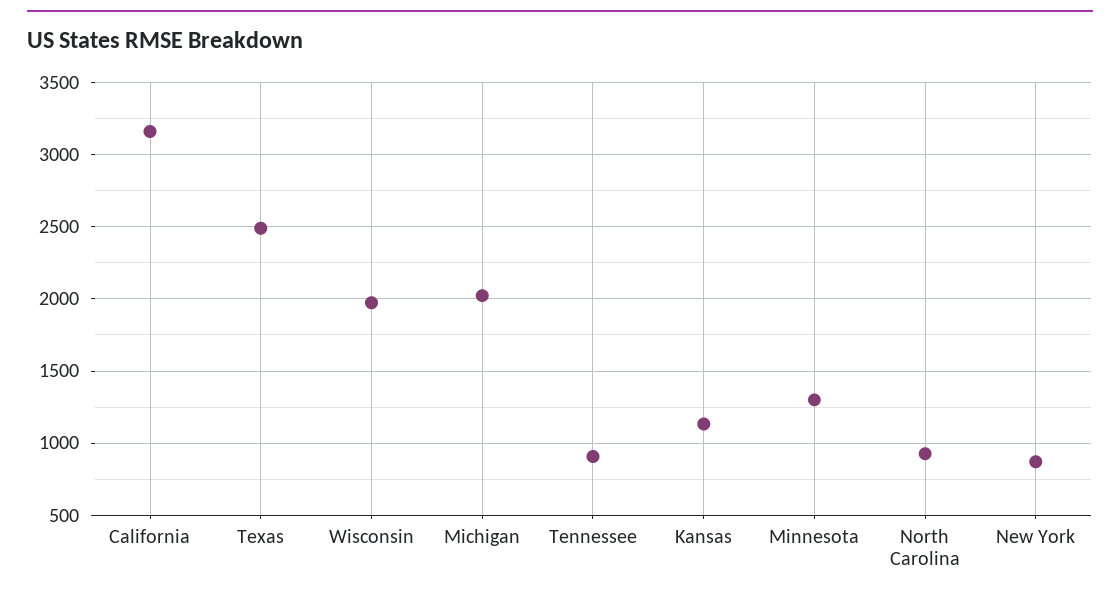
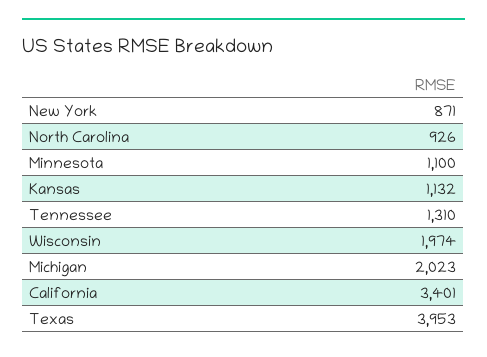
California: 3150 -> 3401
Texas: 2500 -> 3953
Tennessee: 900 -> 1310
Minnesota: 1300 -> 1100

